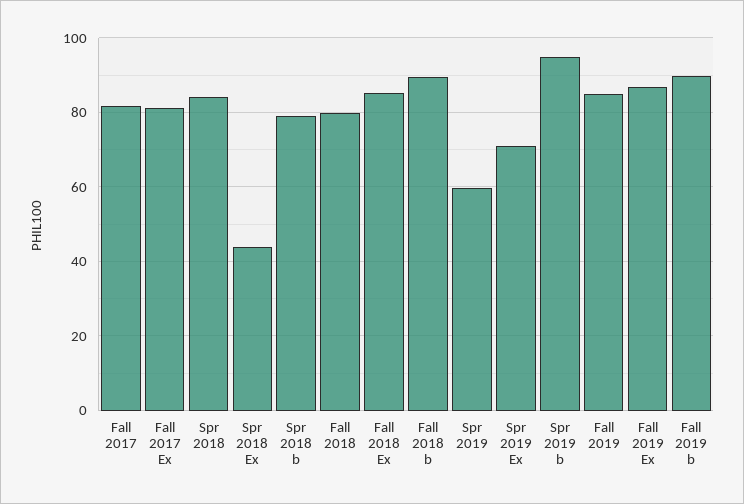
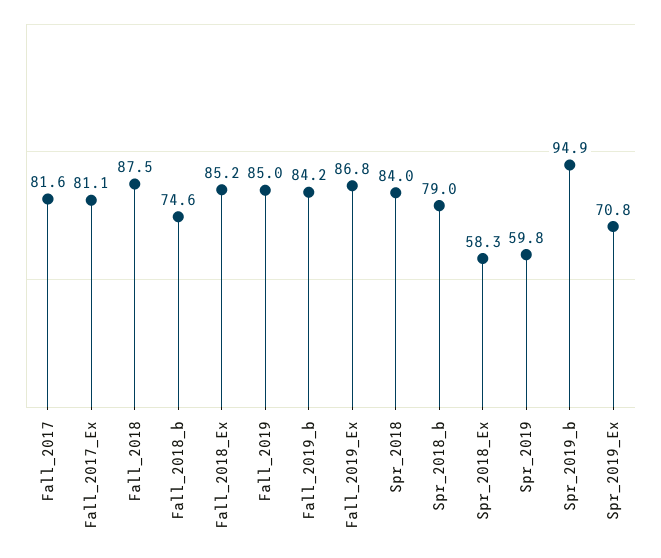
Spr 2018 Ex: 44 -> 58.3
Fall 2018: 80 -> 87.5
Fall 2018 b: 90 -> 74.6
Fall 2019 b: 90 -> 84.2

